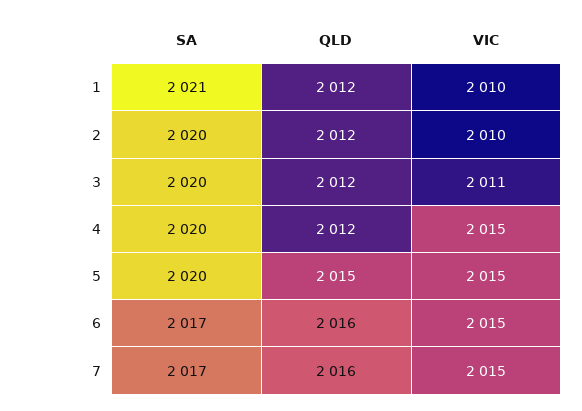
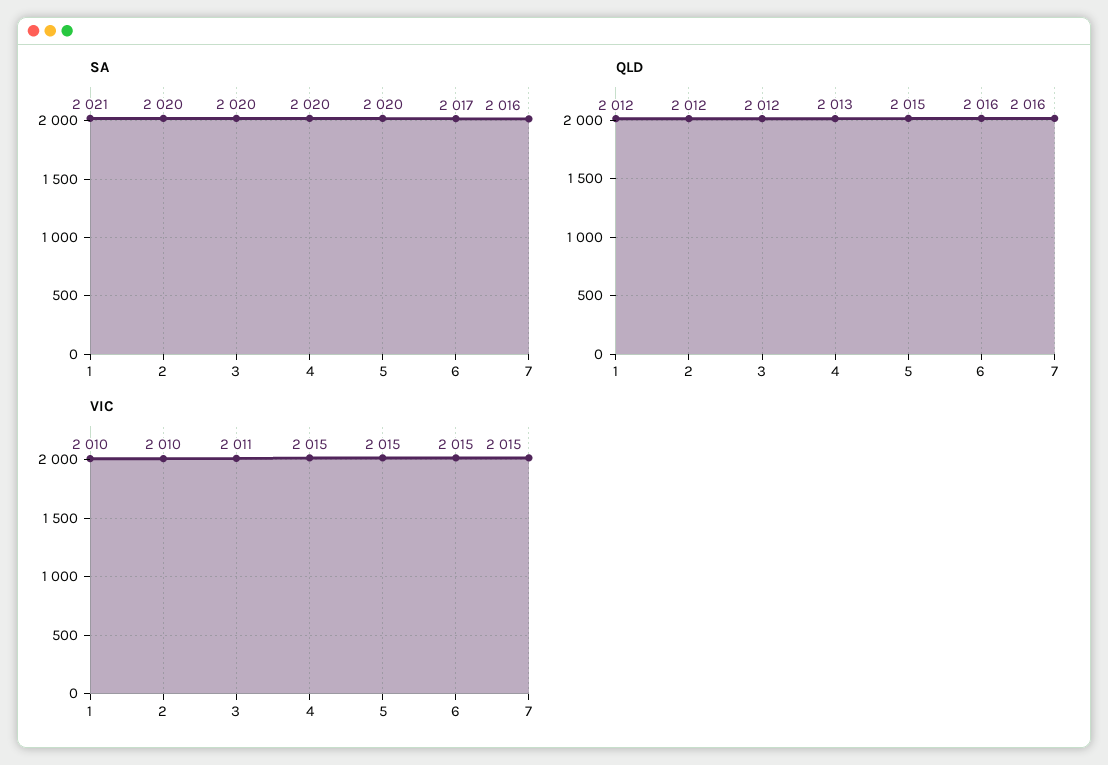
QLD, 4: 2012 -> 2013
SA, 7: 2017 -> 2016

